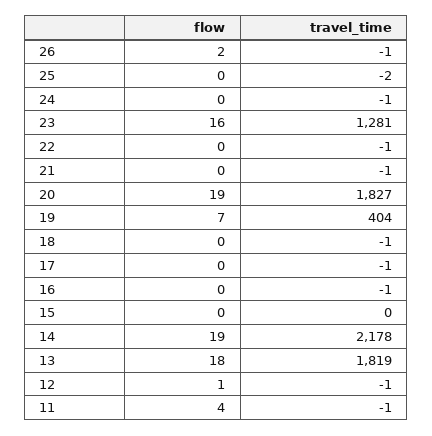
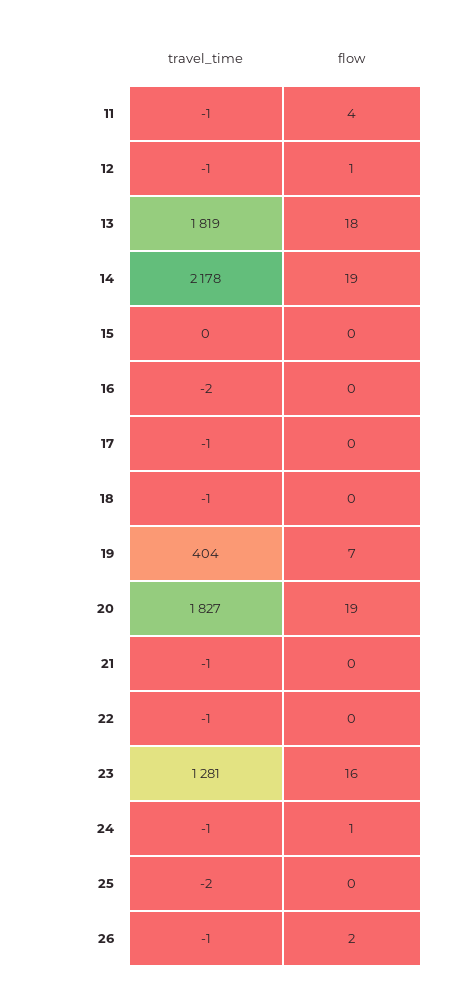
flow, 24: 0 -> 1
travel_time, 16: -1 -> -2

